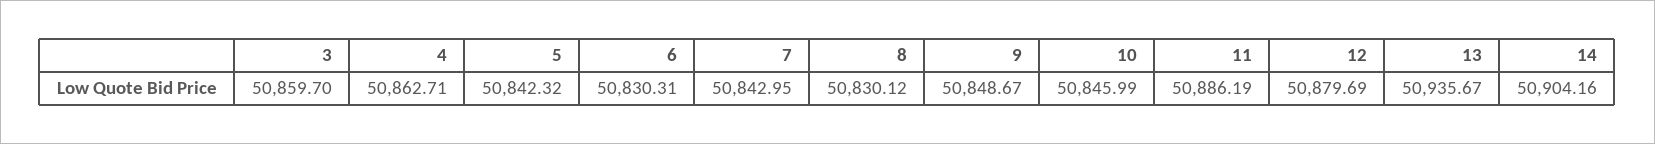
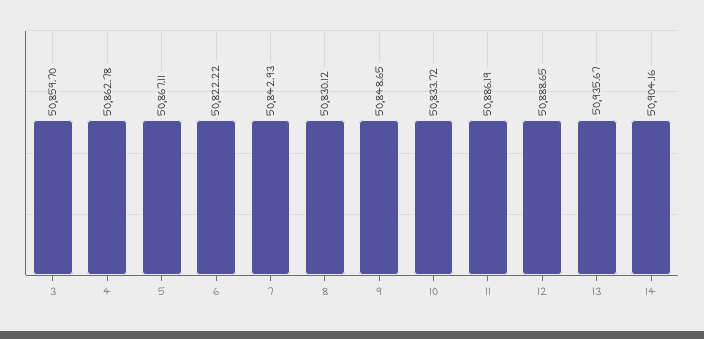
4: 50862.71 -> 50862.78
5: 50842.32 -> 50867.11
6: 50830.31 -> 50822.22
7: 50842.95 -> 50842.93
9: 50848.67 -> 50848.65
10: 50845.99 -> 50833.72
12: 50879.69 -> 50888.65

